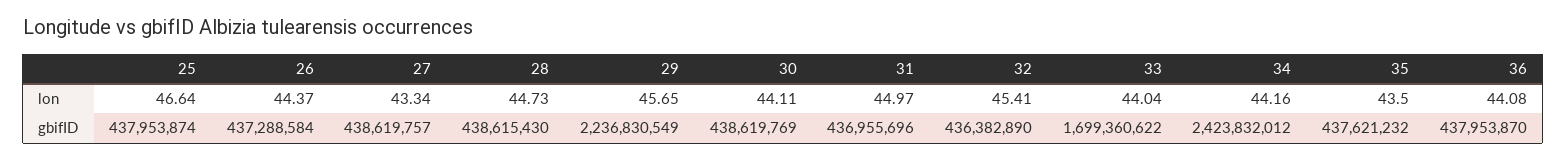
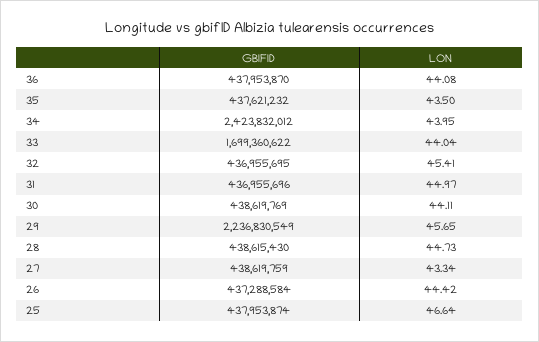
26, lon: 44.37 -> 44.42
34, lon: 44.16 -> 43.95
27, gbifID: 438619757 -> 438619759
32, gbifID: 436382890 -> 436955695

